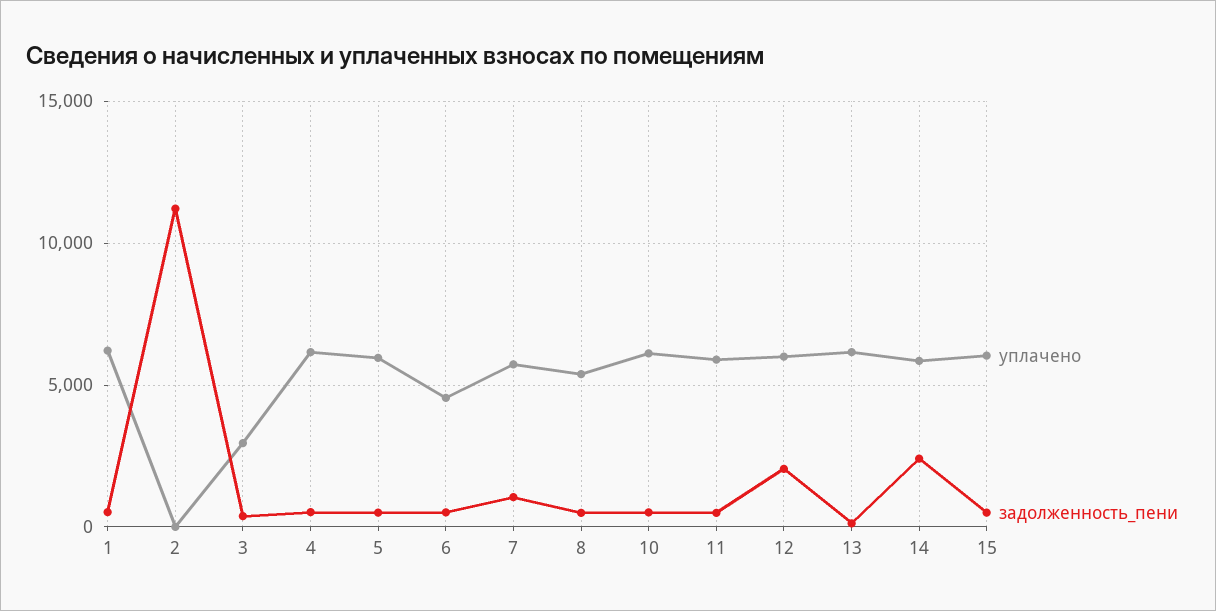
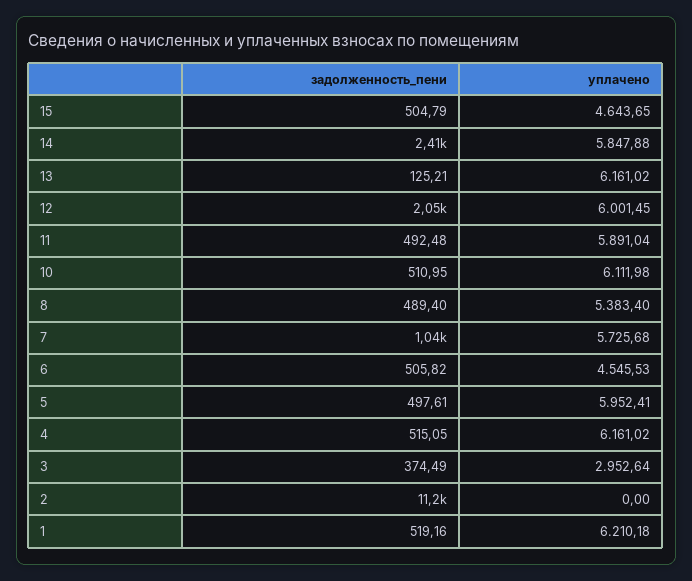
уплачено, 15: 6000 -> 4643.65

